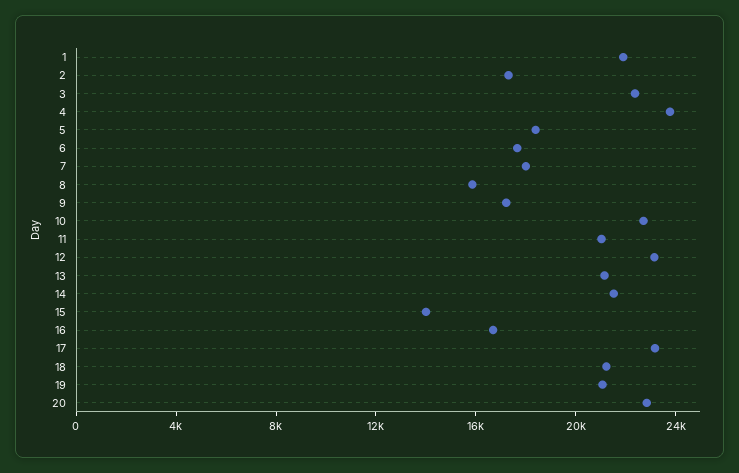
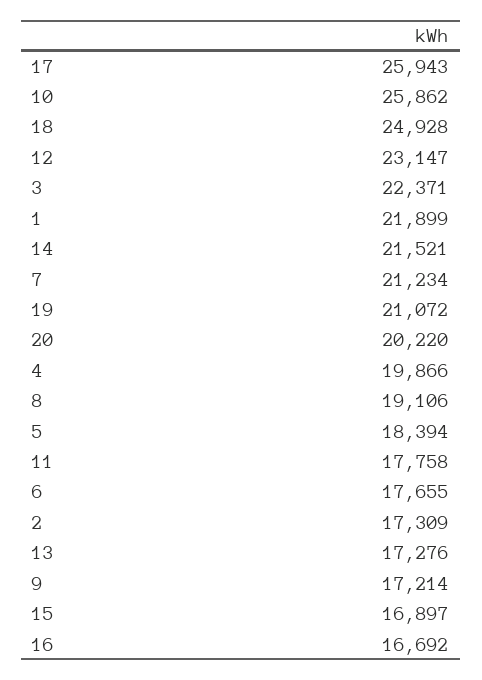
4: 24000 -> 19866
7: 18000 -> 21234
8: 16000 -> 19106
10: 23000 -> 25862
11: 21000 -> 17758
13: 21000 -> 17276
15: 14000 -> 16897
17: 23000 -> 25943
18: 21000 -> 24928
20: 23000 -> 20220

